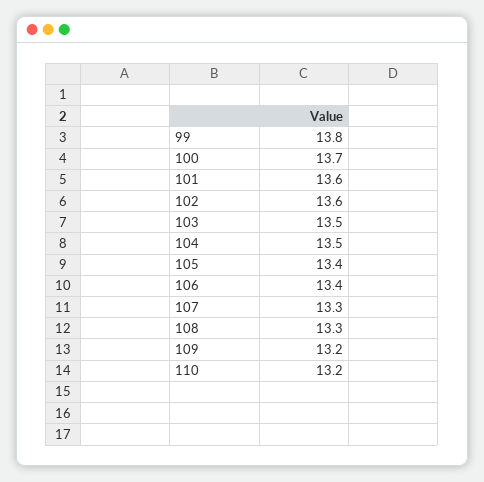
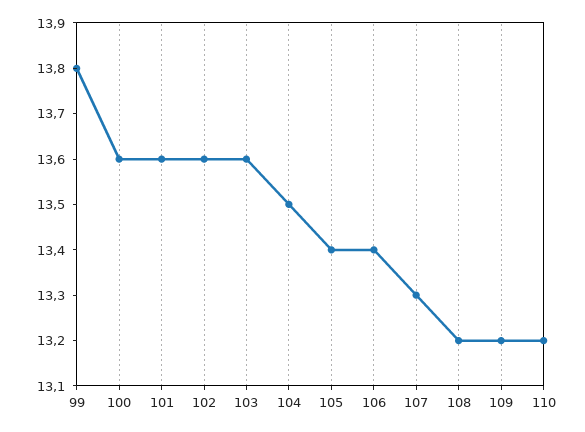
100: 13.7 -> 13.6
103: 13.5 -> 13.6
108: 13.3 -> 13.2

